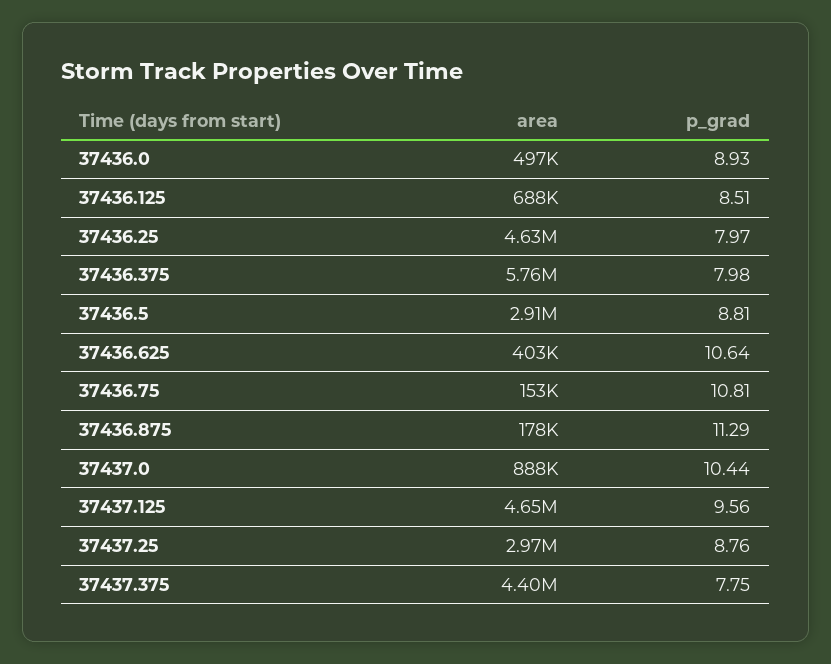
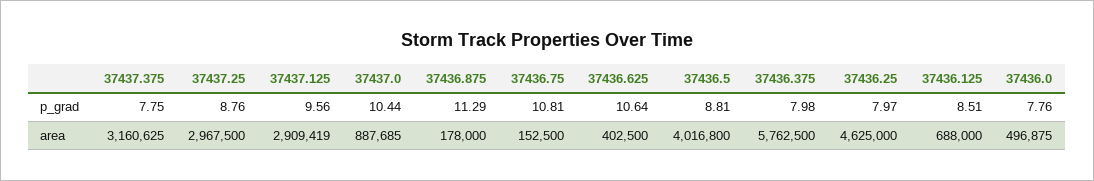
p_grad, 37436.0: 8.93 -> 7.76
area, 37436.5: 2910000 -> 4016800
area, 37437.125: 4650000 -> 2909419
area, 37437.375: 4400000 -> 3160625

